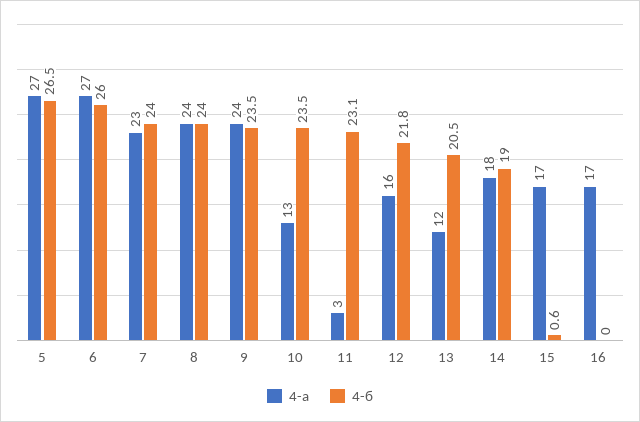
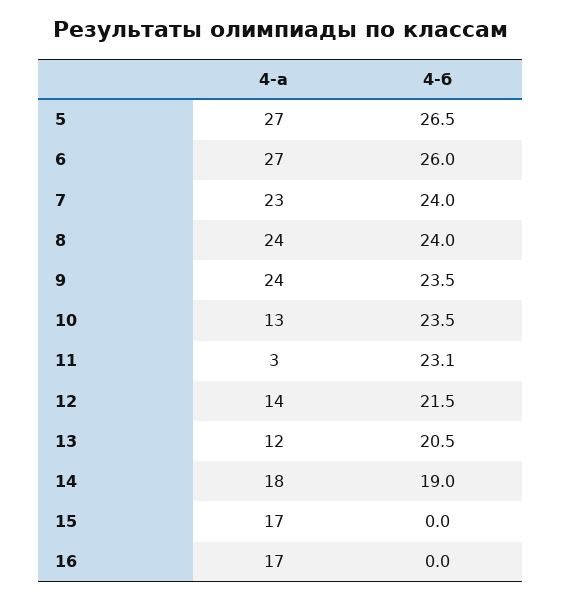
4-а, 12: 16 -> 14
4-б, 12: 21.8 -> 21.5
4-б, 15: 0.6 -> 0

